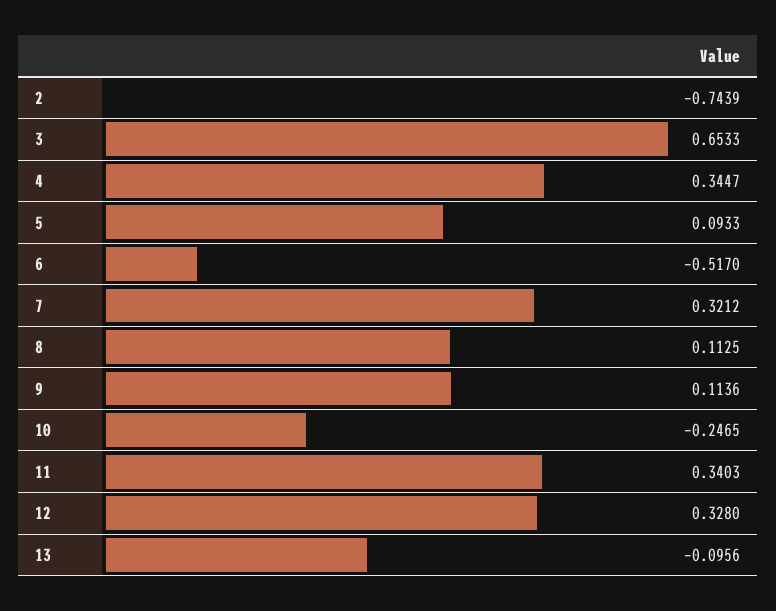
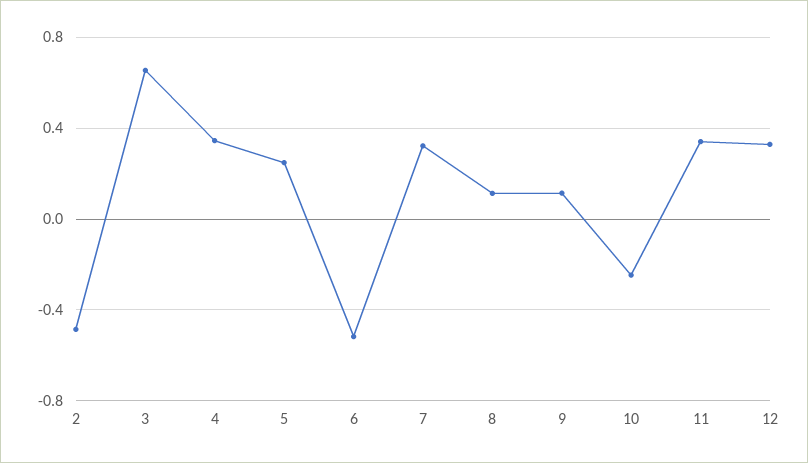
2: -0.7439 -> -0.5
5: 0.0933 -> 0.25
13: -0.0956 -> none

